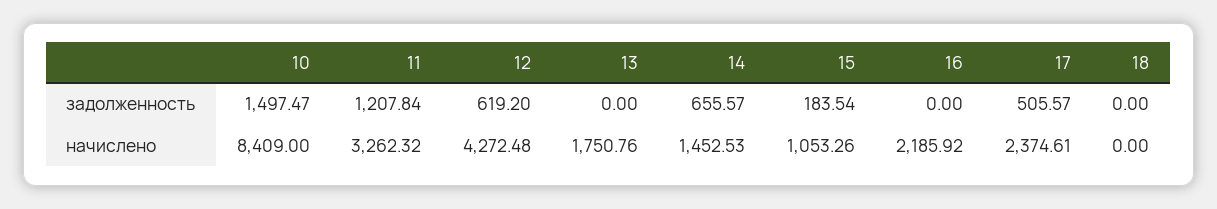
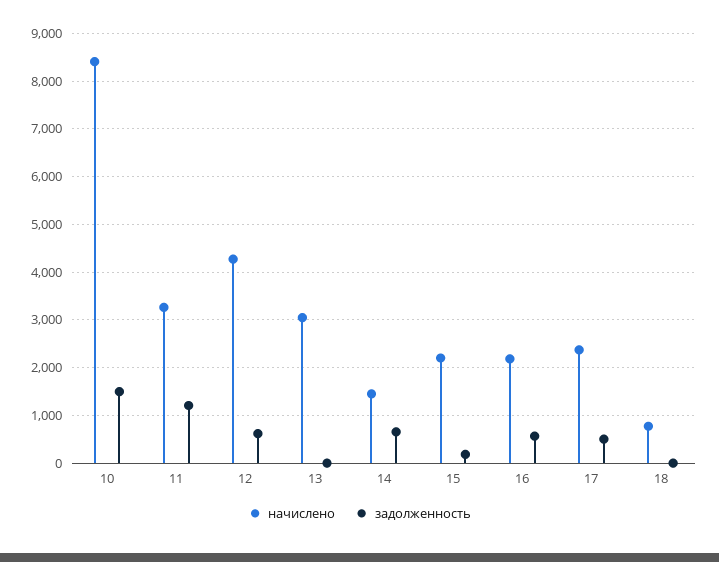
задолженность, 16: 0 -> 600
начислено, 13: 1750.76 -> 3000
начислено, 15: 1053.26 -> 2200
начислено, 18: 0 -> 800

